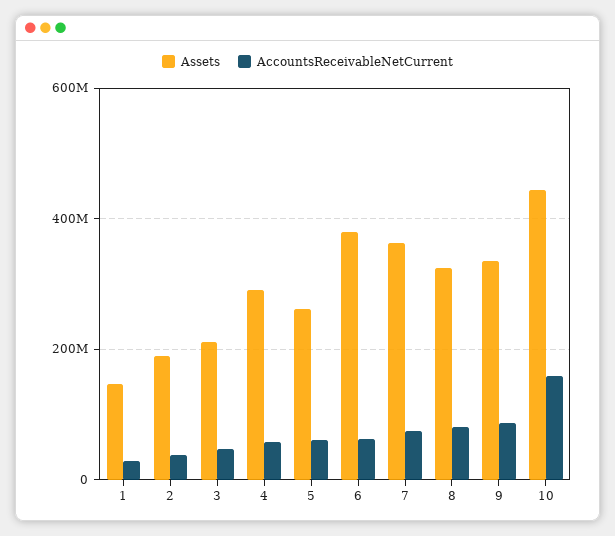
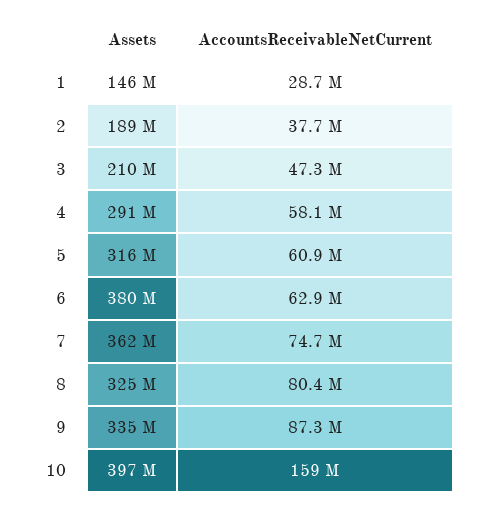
Assets, 5: 260000000 -> 316000000
Assets, 10: 440000000 -> 397000000

